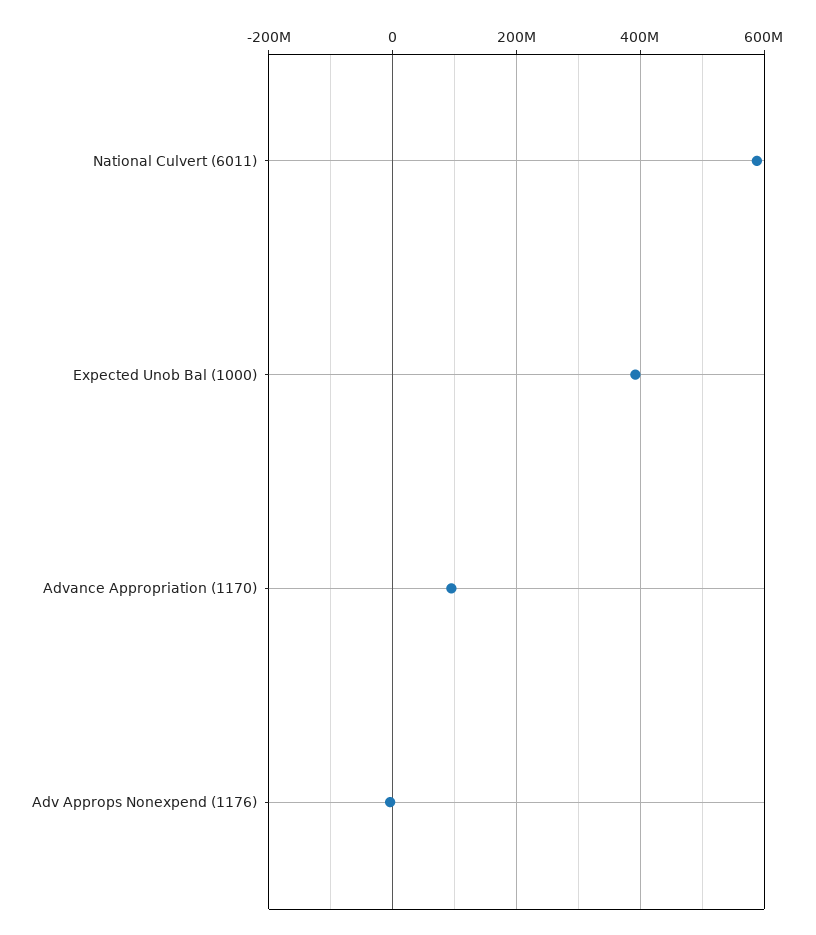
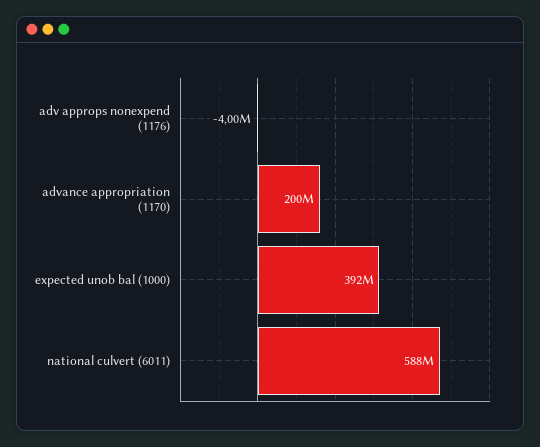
Advance Appropriation (1170): 100000000 -> 200000000

